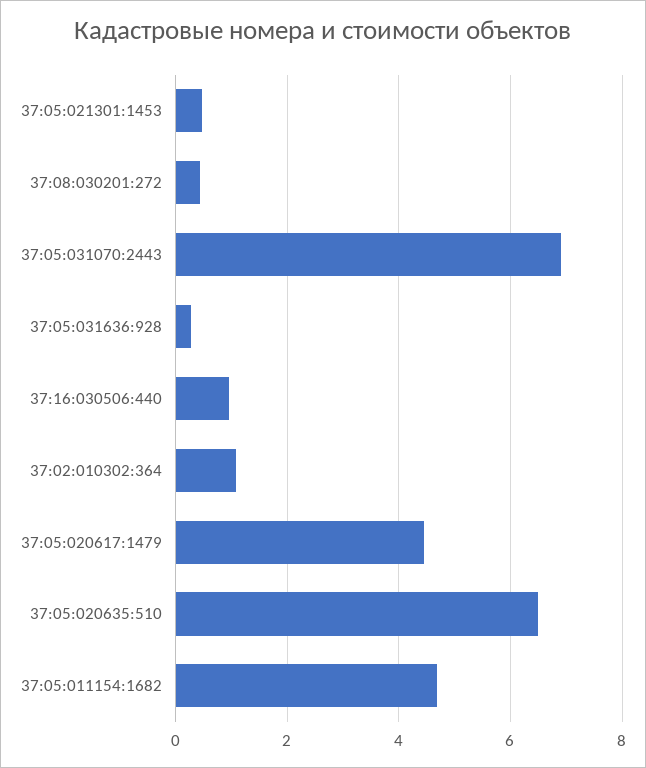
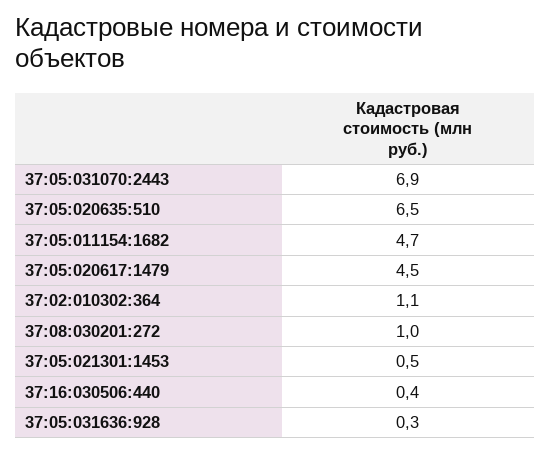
37:08:030201:272: 0.4 -> 1
37:16:030506:440: 1 -> 0.4

